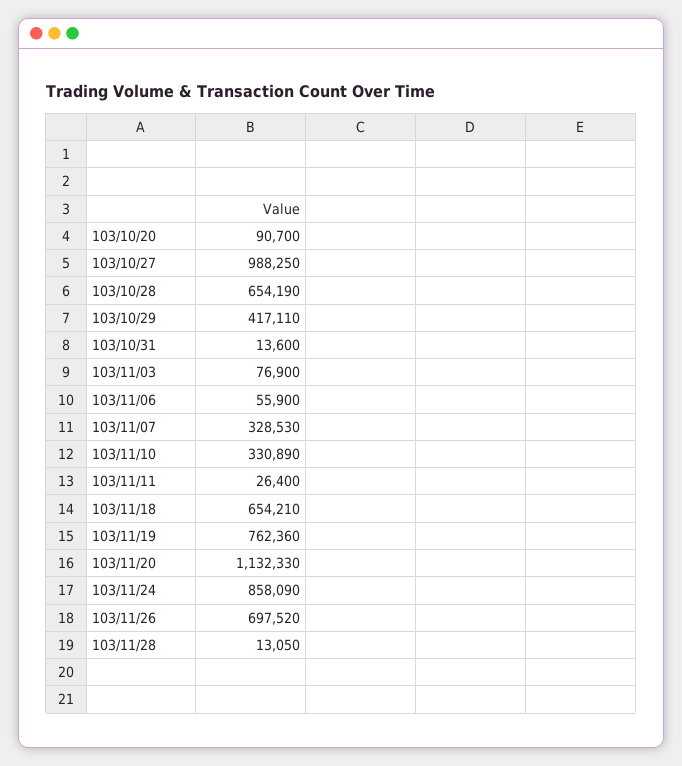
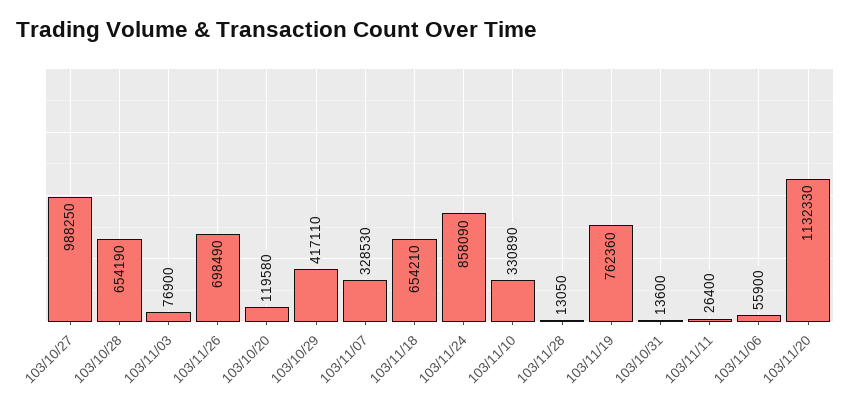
103/10/20: 90700 -> 119580
103/11/26: 697520 -> 698490

